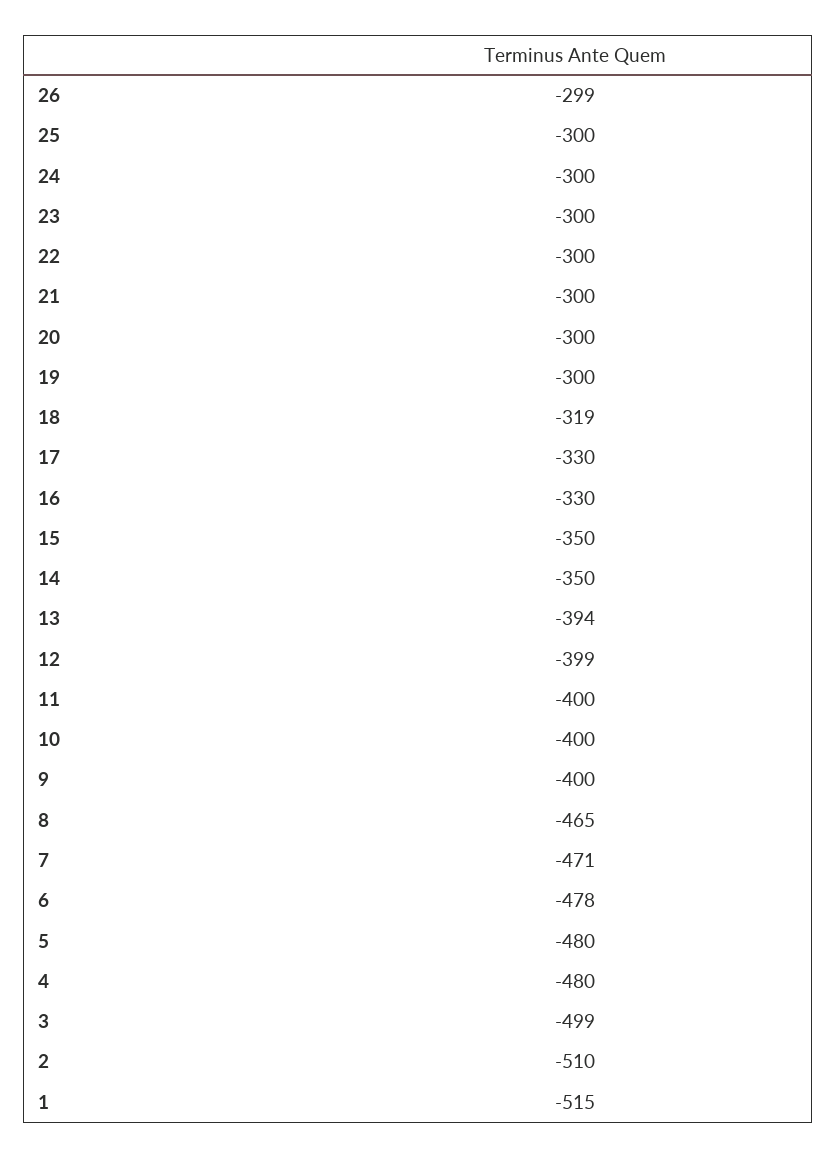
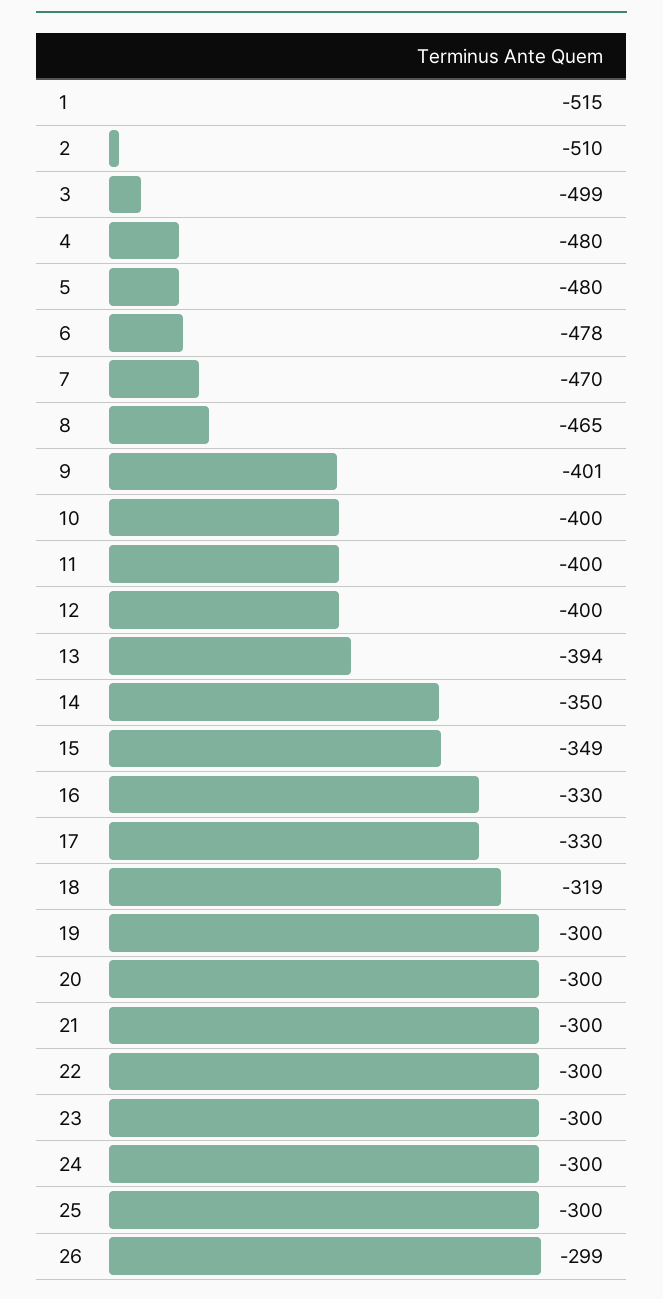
15: -350 -> -349
12: -399 -> -400
9: -400 -> -401
7: -471 -> -470

